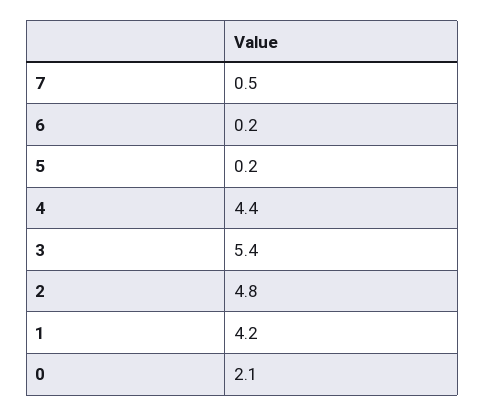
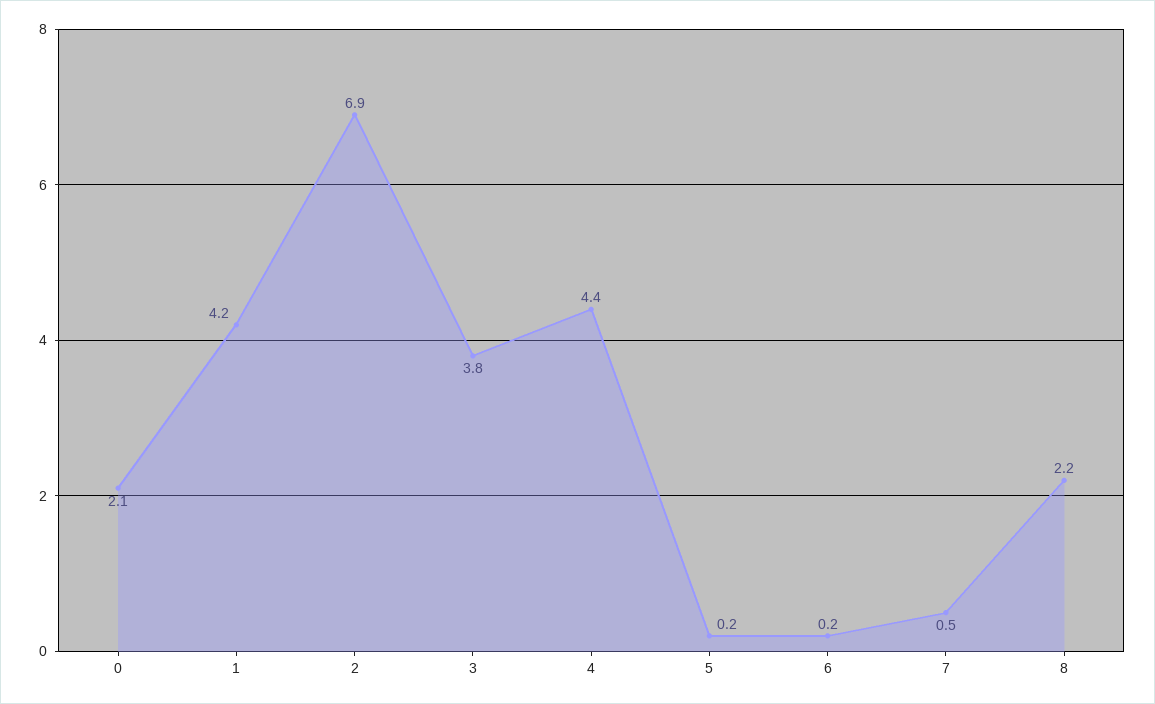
3: 5.4 -> 3.8
2: 4.8 -> 6.9
8: none -> 2.2

